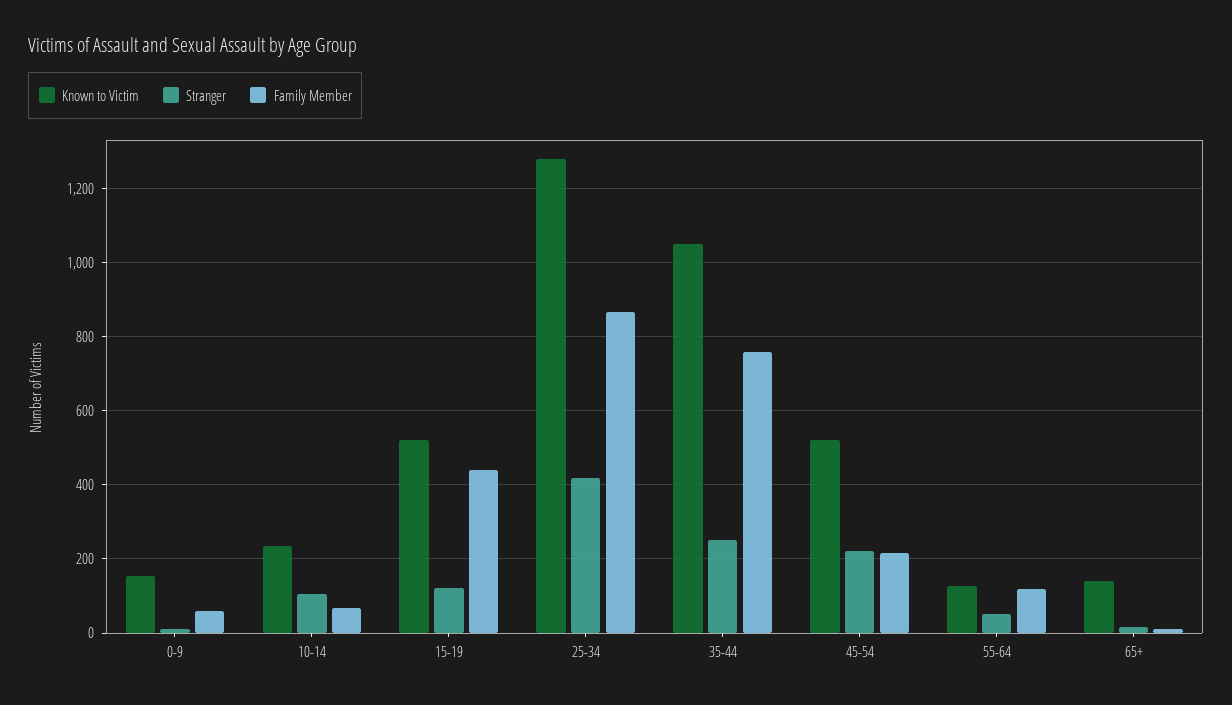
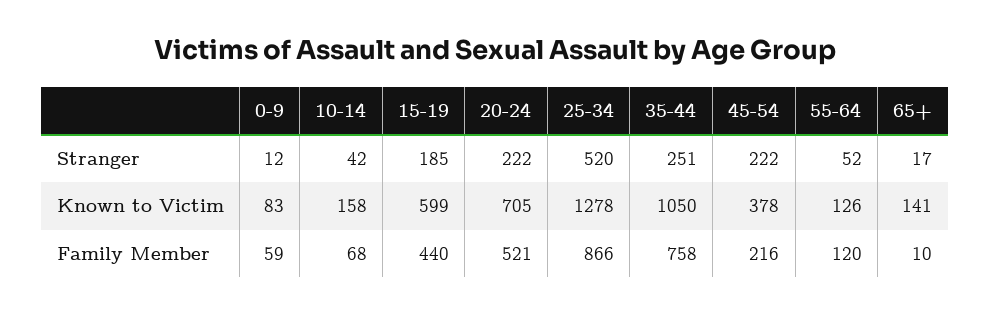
Known to Victim, 0-9: 160 -> 83
Known to Victim, 10-14: 240 -> 158
Stranger, 10-14: 100 -> 42
Known to Victim, 15-19: 520 -> 599
Stranger, 15-19: 120 -> 185
Stranger, 25-34: 420 -> 520
Known to Victim, 45-54: 520 -> 378
Stranger, 20-24: none -> 222
Known to Victim, 20-24: none -> 705
Family Member, 20-24: none -> 521

